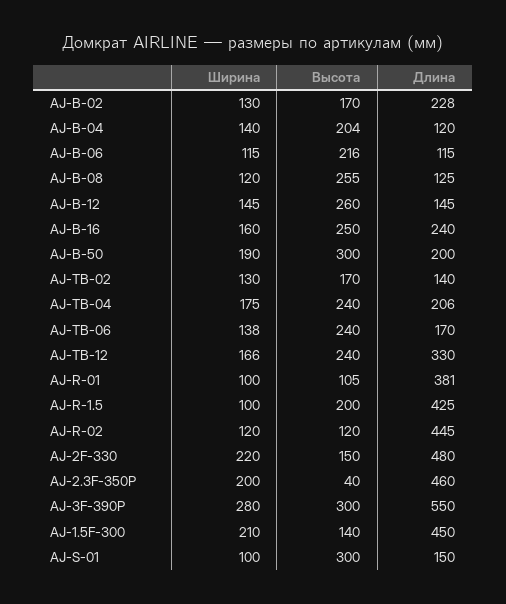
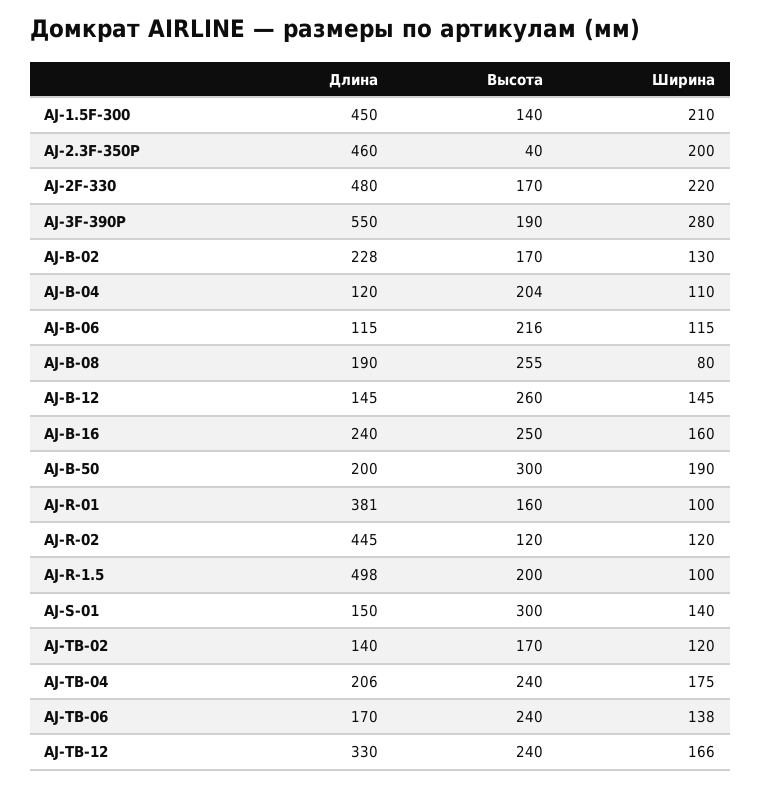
Ширина, AJ-B-04: 140 -> 110
Ширина, AJ-B-08: 120 -> 80
Длина, AJ-B-08: 125 -> 190
Ширина, AJ-TB-02: 130 -> 120
Высота, AJ-R-01: 105 -> 160
Длина, AJ-R-1.5: 425 -> 498
Высота, AJ-2F-330: 150 -> 170
Высота, AJ-3F-390P: 300 -> 190
Ширина, AJ-S-01: 100 -> 140

